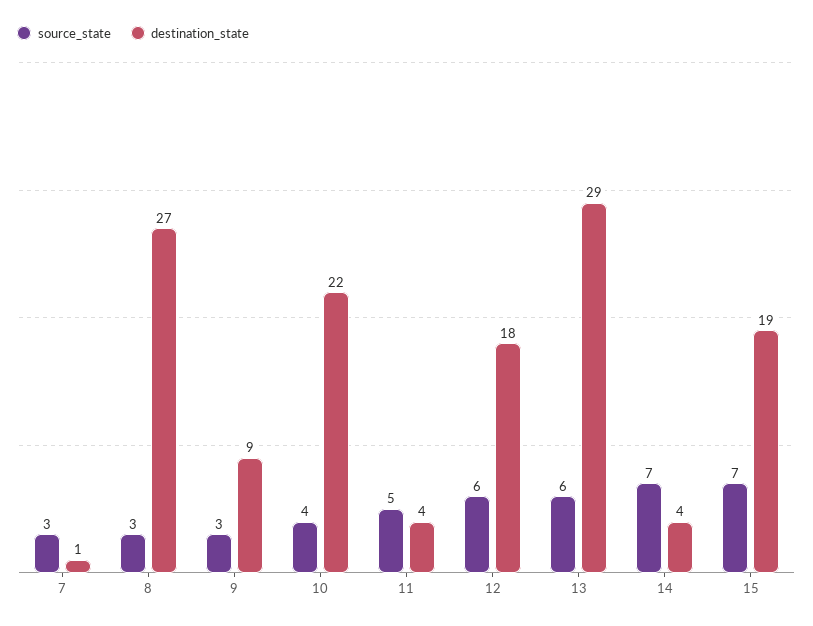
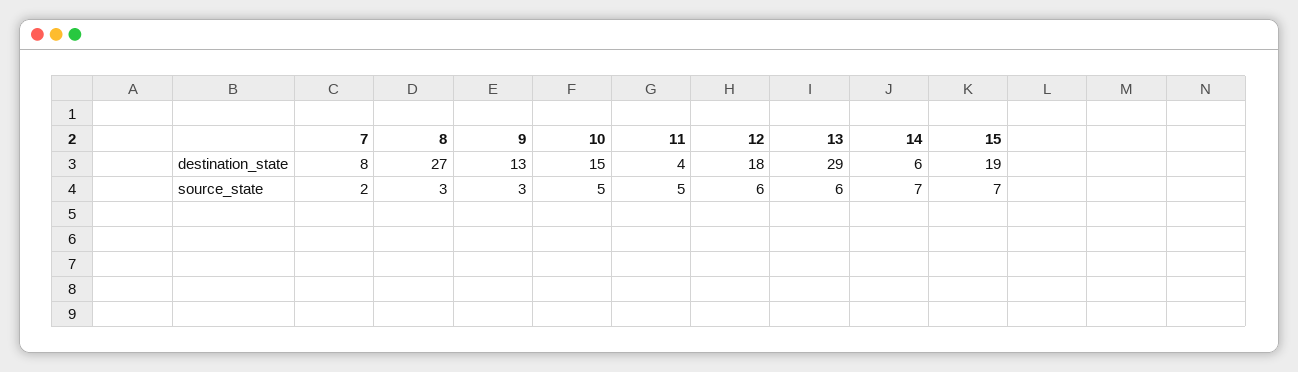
source_state, 7: 3 -> 2
destination_state, 7: 1 -> 8
destination_state, 9: 9 -> 13
source_state, 10: 4 -> 5
destination_state, 10: 22 -> 15
destination_state, 14: 4 -> 6

